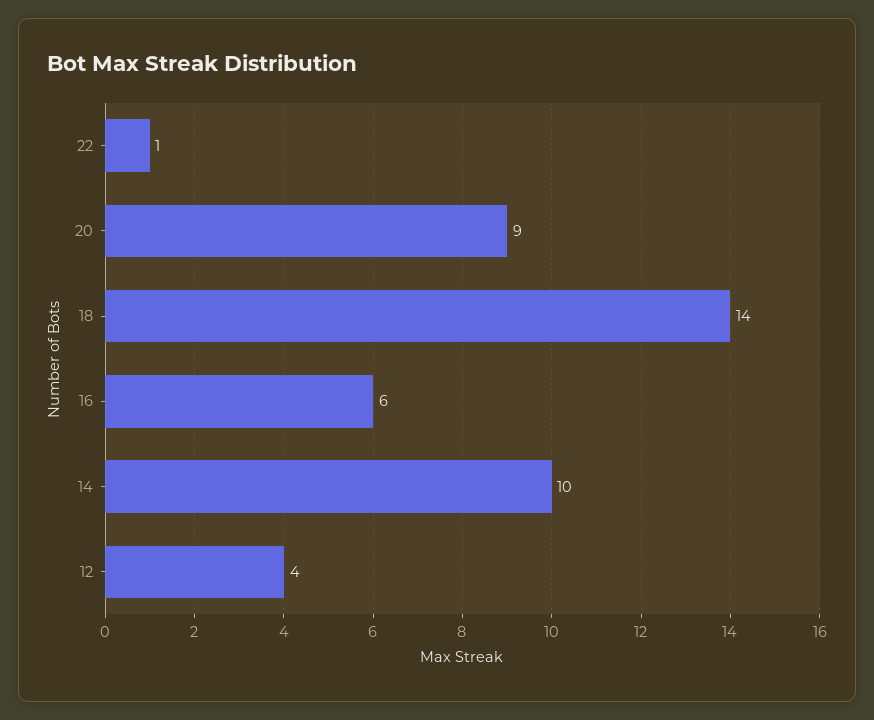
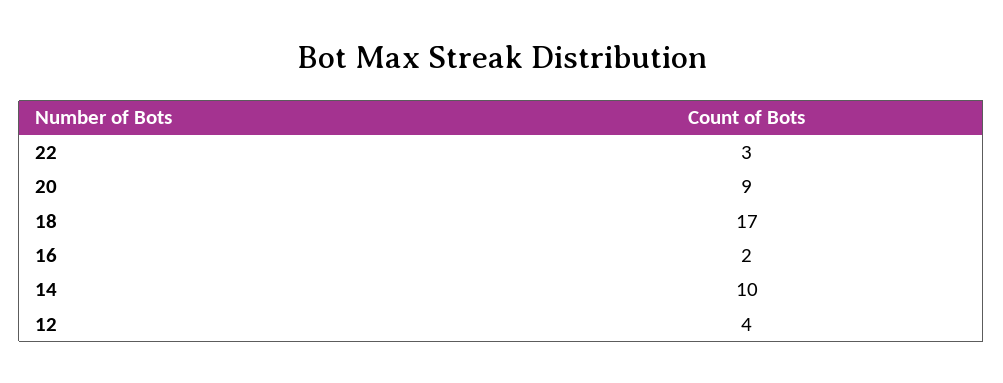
22: 1 -> 3
18: 14 -> 17
16: 6 -> 2

